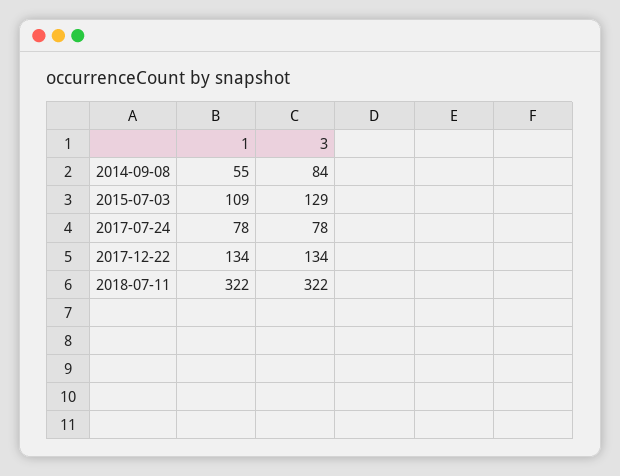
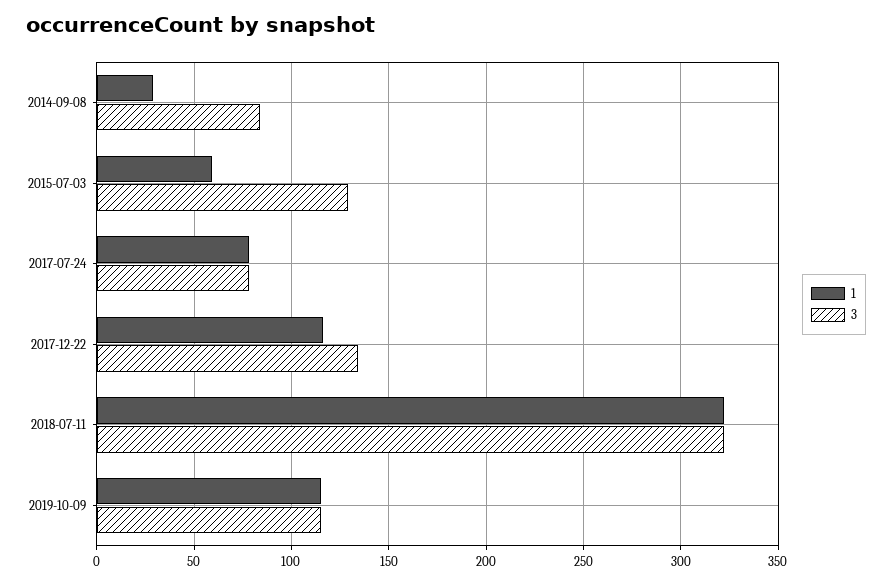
1, 2014-09-08: 55 -> 30
1, 2015-07-03: 109 -> 60
1, 2017-12-22: 134 -> 115
1, 2019-10-09: none -> 115
3, 2019-10-09: none -> 115

